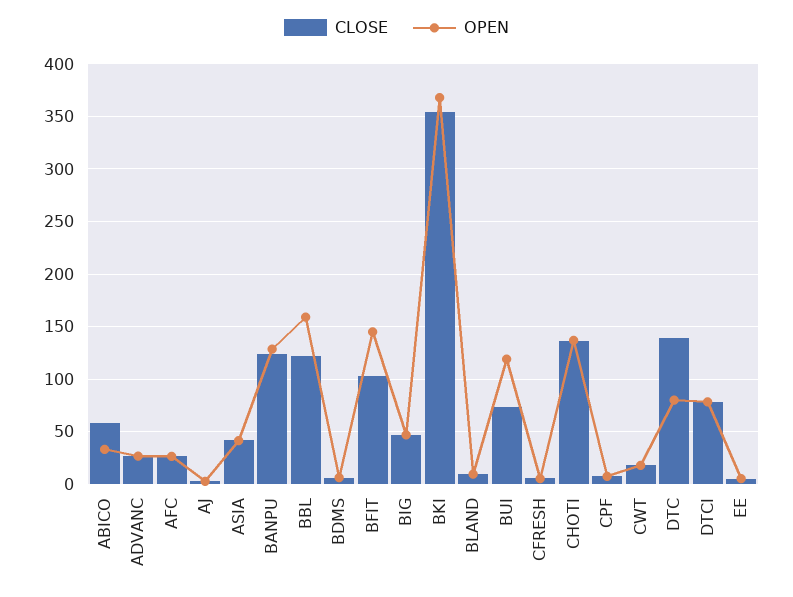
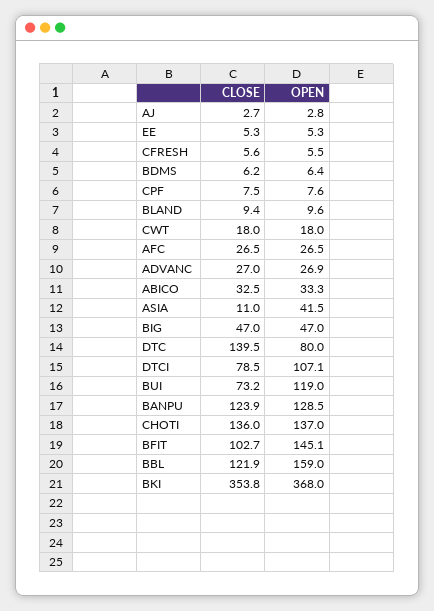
CLOSE, ABICO: 60 -> 32.5
CLOSE, ASIA: 40 -> 11
OPEN, DTCI: 80 -> 107.1

